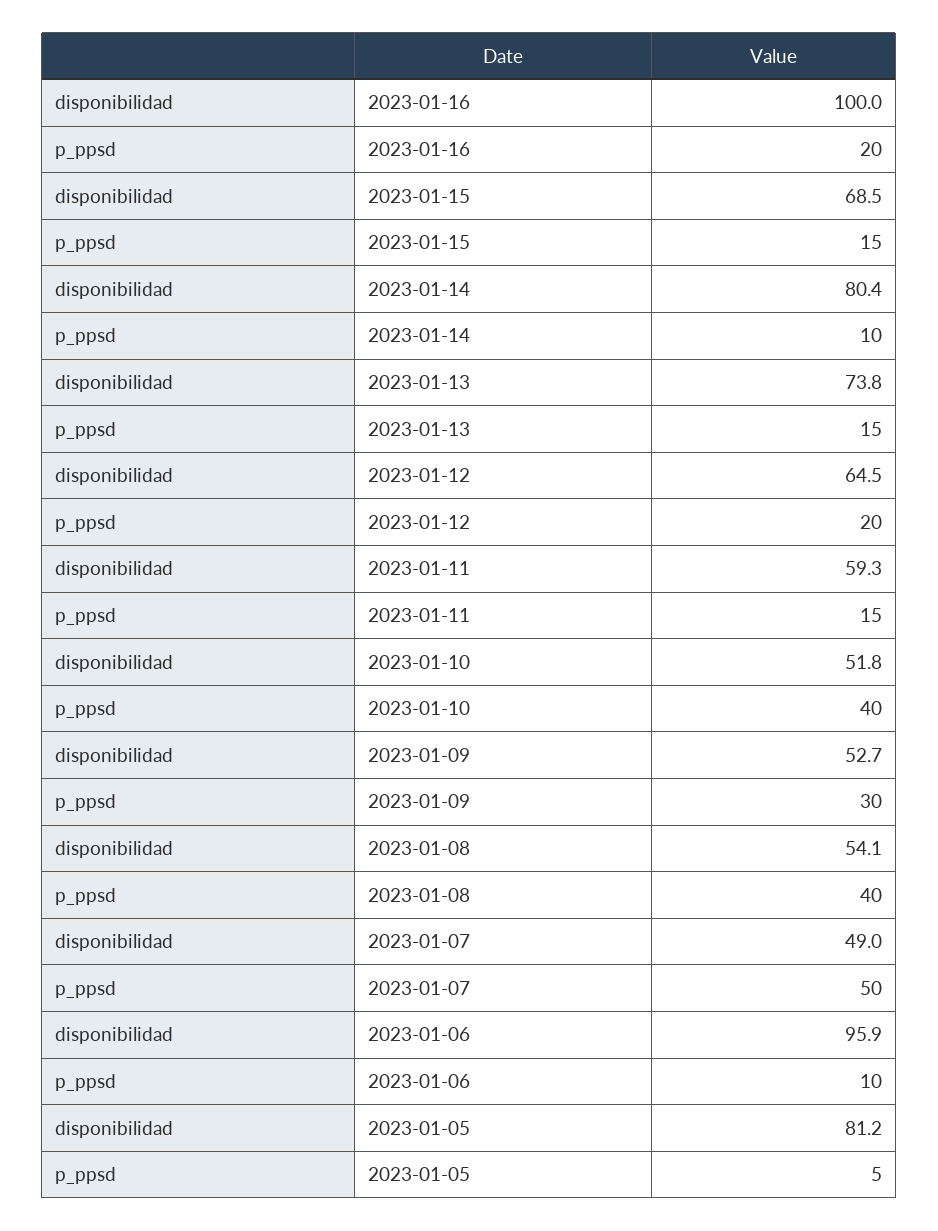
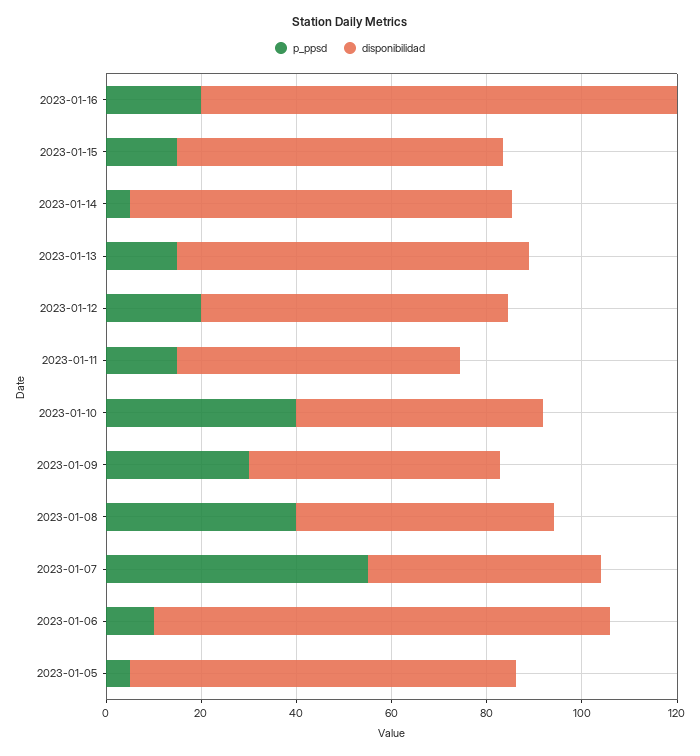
p_ppsd, 2023-01-14: 10 -> 5
p_ppsd, 2023-01-07: 50 -> 55

